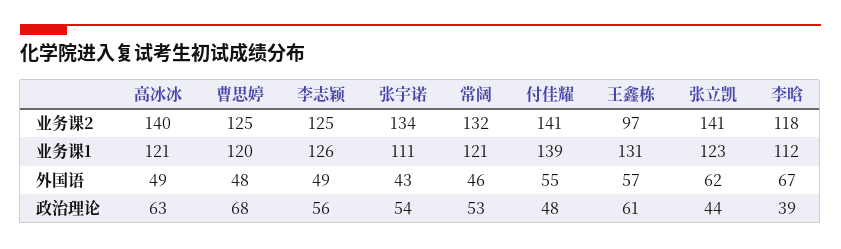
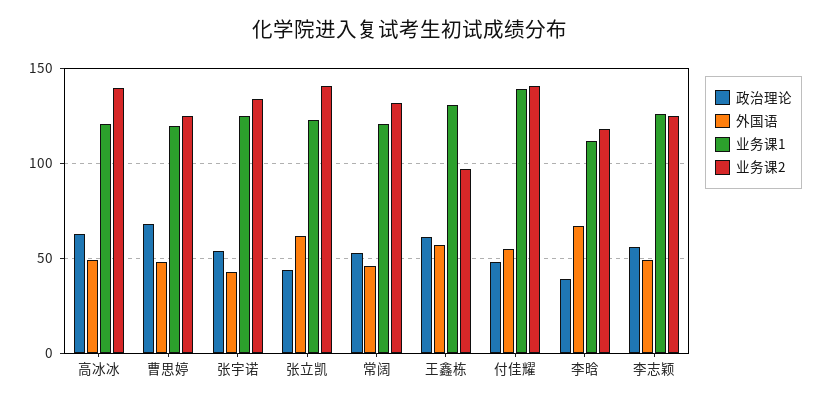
业务课1, 张宇诺: 111 -> 125

